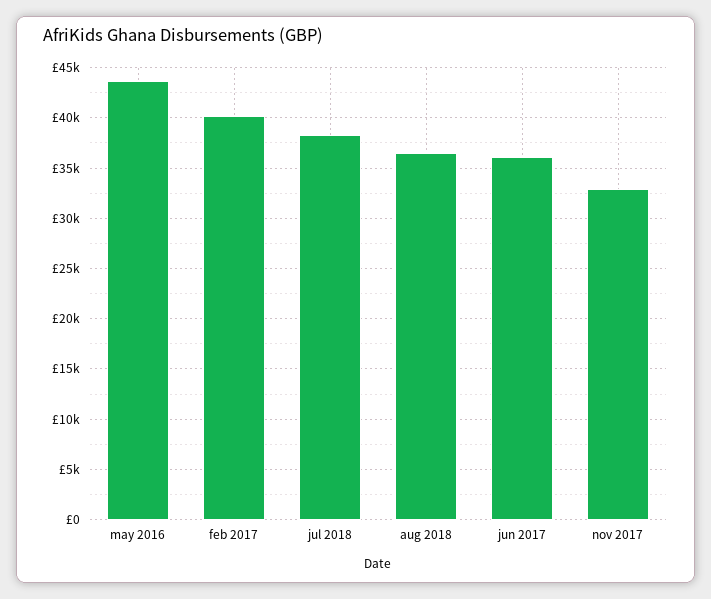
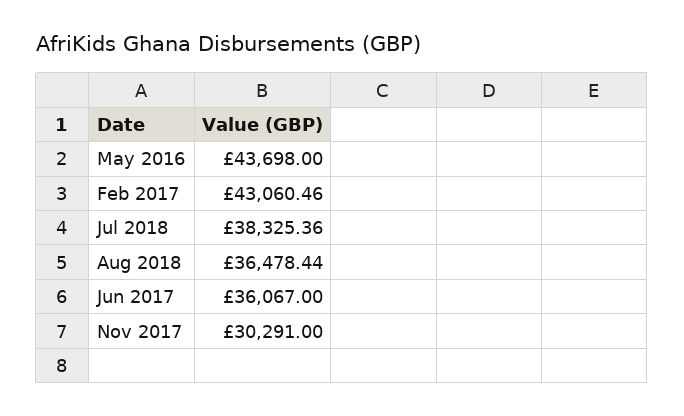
feb 2017: 40000 -> 43060.46
nov 2017: 33000 -> 30291

